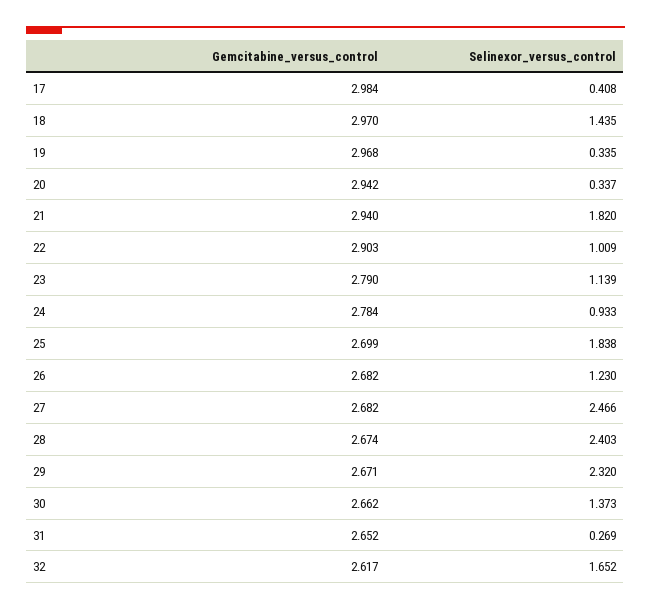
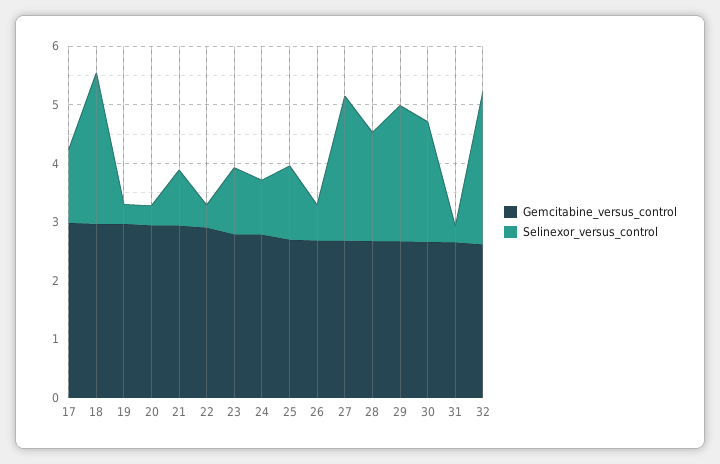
Selinexor_versus_control, 17: 0.408 -> 1.2
Selinexor_versus_control, 18: 1.435 -> 2.6
Selinexor_versus_control, 21: 1.82 -> 1
Selinexor_versus_control, 22: 1.009 -> 0.4
Selinexor_versus_control, 25: 1.838 -> 1.2
Selinexor_versus_control, 26: 1.23 -> 0.6
Selinexor_versus_control, 28: 2.403 -> 1.8
Selinexor_versus_control, 30: 1.373 -> 2
Selinexor_versus_control, 32: 1.652 -> 2.6

